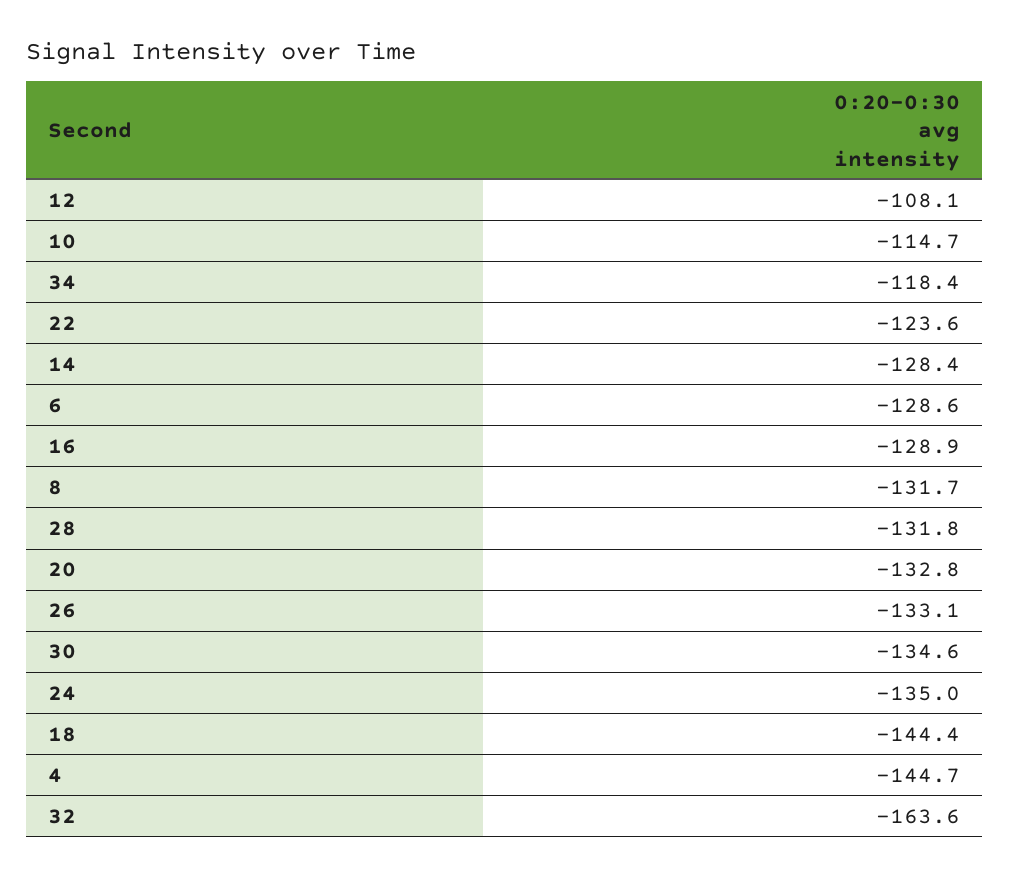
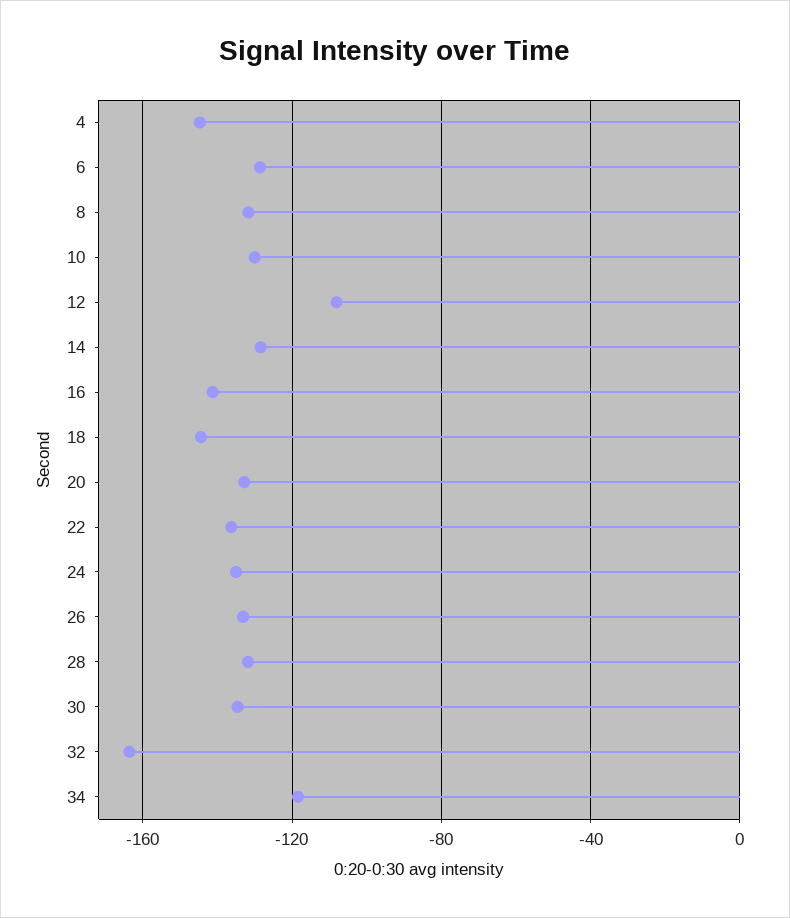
10: -114.7 -> -130
22: -123.6 -> -135
16: -128.9 -> -140

